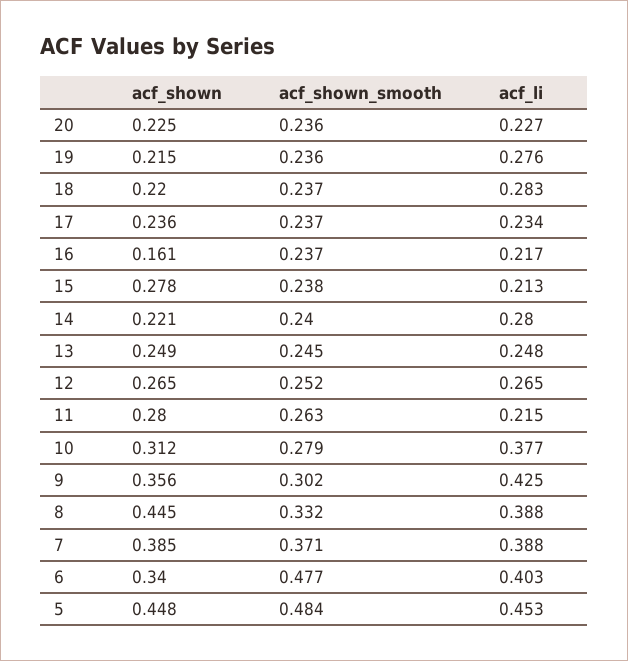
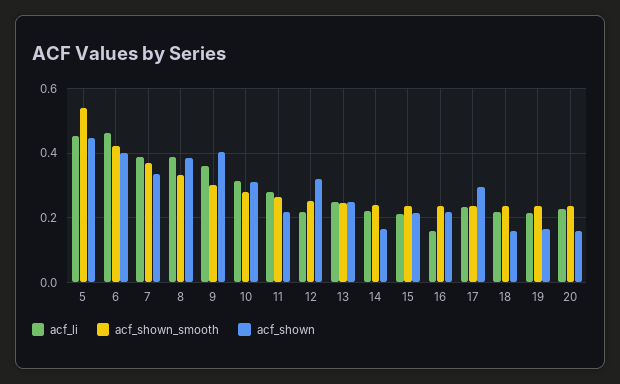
acf_shown, 20: 0.225 -> 0.16
acf_shown, 19: 0.215 -> 0.16
acf_li, 19: 0.276 -> 0.22
acf_shown, 18: 0.22 -> 0.16
acf_li, 18: 0.283 -> 0.22
acf_shown, 17: 0.236 -> 0.3
acf_shown, 16: 0.161 -> 0.22
acf_li, 16: 0.217 -> 0.16
acf_shown, 15: 0.278 -> 0.22
acf_shown, 14: 0.221 -> 0.16
acf_li, 14: 0.28 -> 0.22
acf_shown, 12: 0.265 -> 0.32
acf_li, 12: 0.265 -> 0.22
acf_shown, 11: 0.28 -> 0.22
acf_li, 11: 0.215 -> 0.28
acf_li, 10: 0.377 -> 0.32
acf_shown, 9: 0.356 -> 0.4
acf_li, 9: 0.425 -> 0.36
acf_shown, 8: 0.445 -> 0.38
acf_shown, 7: 0.385 -> 0.34
acf_shown, 6: 0.34 -> 0.4
acf_shown_smooth, 6: 0.477 -> 0.42
acf_li, 6: 0.403 -> 0.46
acf_shown_smooth, 5: 0.484 -> 0.54

